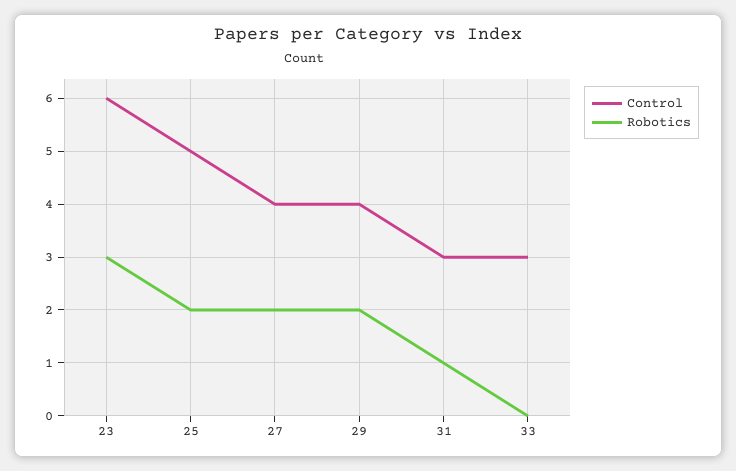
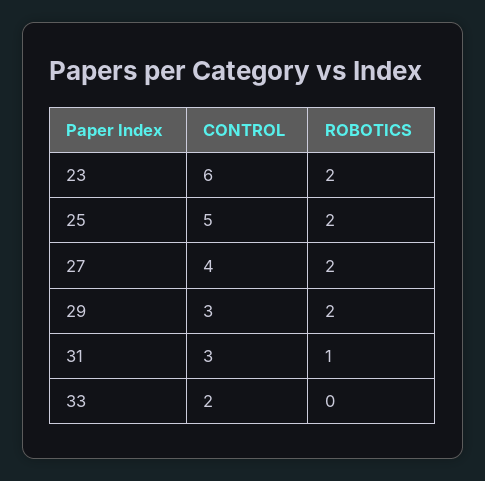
Robotics, 23: 3 -> 2
Control, 29: 4 -> 3
Control, 33: 3 -> 2

